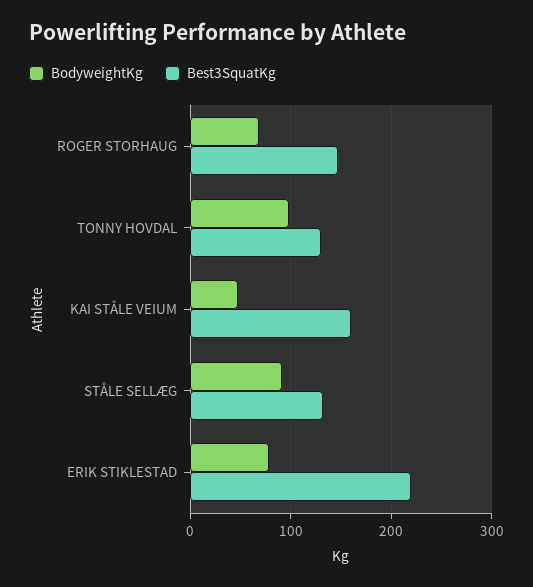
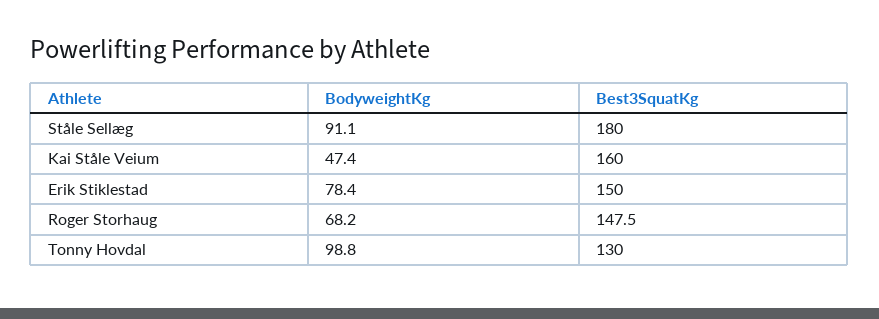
Best3SquatKg, STÅLE SELLÆG: 130 -> 180
Best3SquatKg, ERIK STIKLESTAD: 220 -> 150

